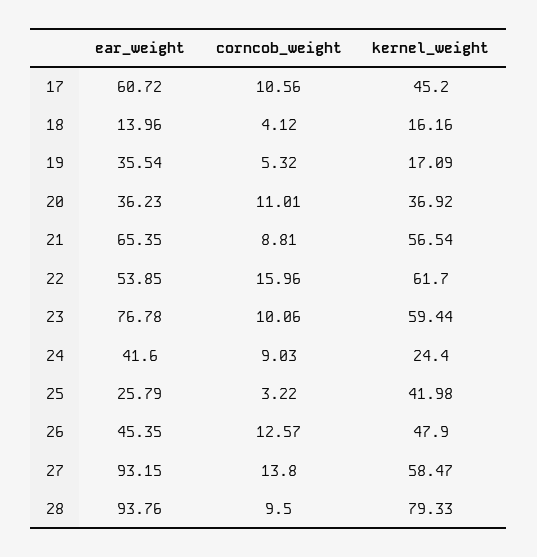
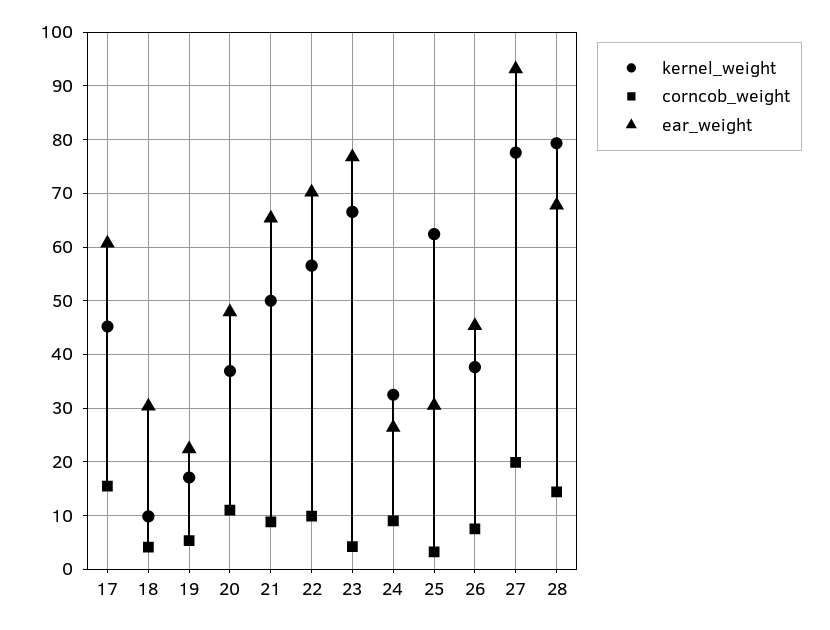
corncob_weight, 17: 10.56 -> 16
ear_weight, 18: 13.96 -> 30
kernel_weight, 18: 16.16 -> 10
ear_weight, 19: 35.54 -> 22
ear_weight, 20: 36.23 -> 48
kernel_weight, 21: 56.54 -> 50
ear_weight, 22: 53.85 -> 70
corncob_weight, 22: 15.96 -> 10
kernel_weight, 22: 61.7 -> 56
corncob_weight, 23: 10.06 -> 4
kernel_weight, 23: 59.44 -> 66
ear_weight, 24: 41.6 -> 26
kernel_weight, 24: 24.4 -> 32
ear_weight, 25: 25.79 -> 30
kernel_weight, 25: 41.98 -> 62
corncob_weight, 26: 12.57 -> 8
kernel_weight, 26: 47.9 -> 38
corncob_weight, 27: 13.8 -> 20
kernel_weight, 27: 58.47 -> 78
ear_weight, 28: 93.76 -> 68
corncob_weight, 28: 9.5 -> 14

